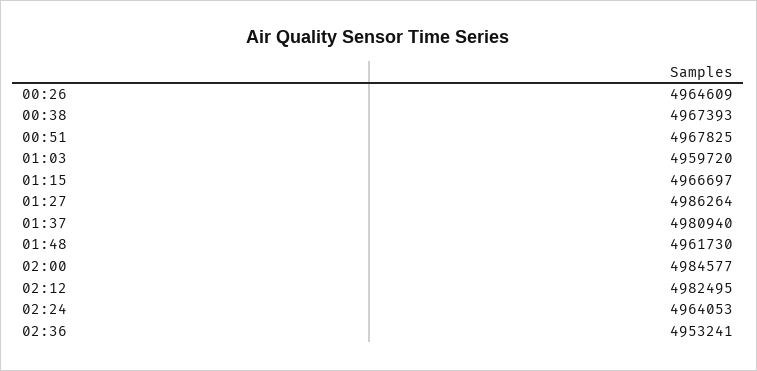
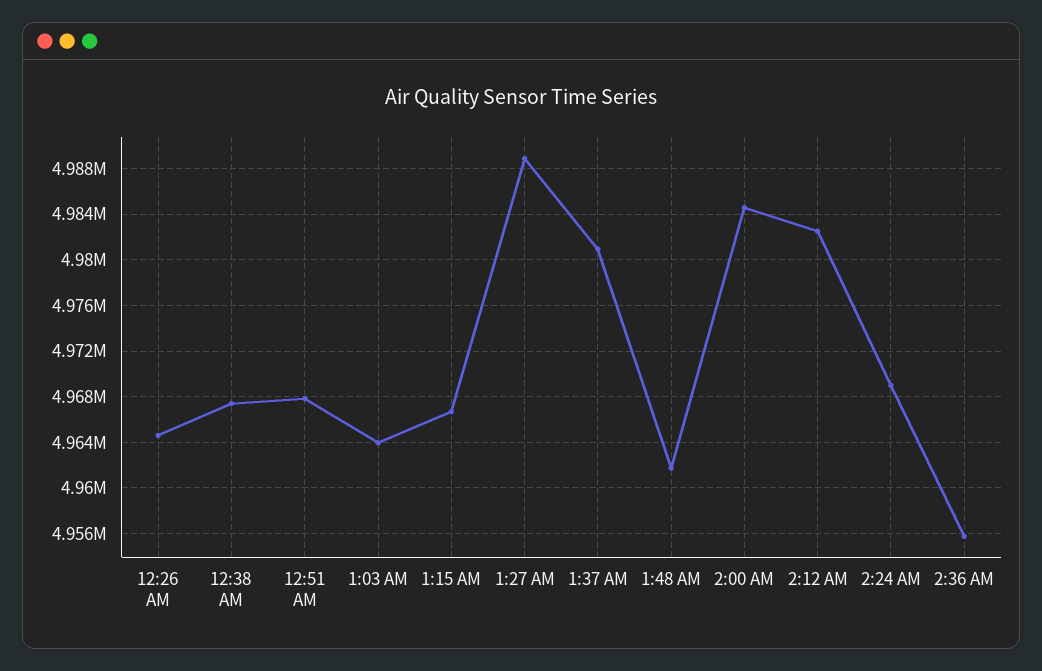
01:03: 4959720 -> 4964000
01:27: 4986264 -> 4989000
02:24: 4964053 -> 4969000
02:36: 4953241 -> 4956000

